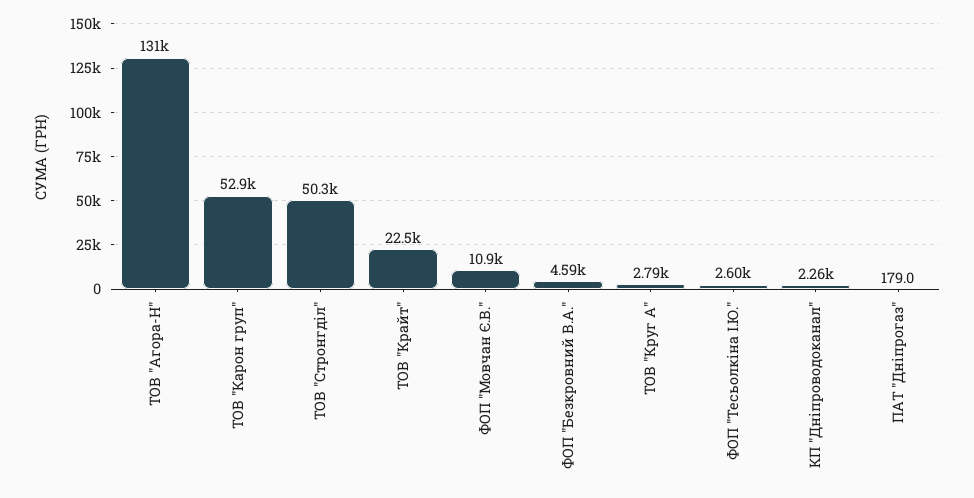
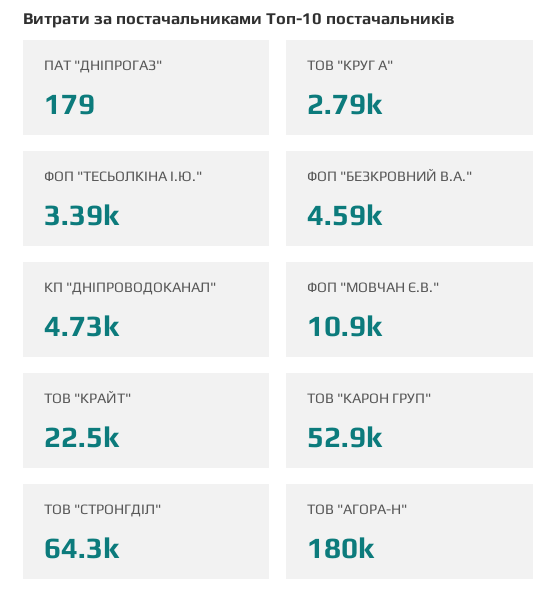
ТОВ "Агора-Н": 131000 -> 180000
ТОВ "Стронгділ": 50300 -> 64300
ФОП "Тесьолкіна І.Ю.": 2600 -> 3390
КП "Дніпроводоканал": 2260 -> 4730

